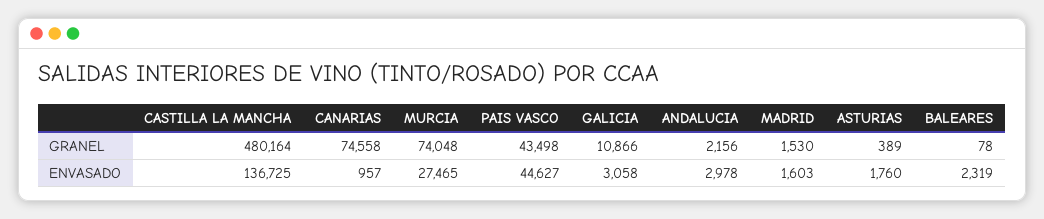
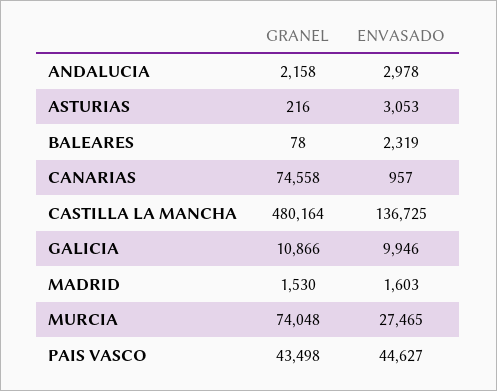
ANDALUCIA, GRANEL: 2156 -> 2158
ASTURIAS, GRANEL: 389 -> 216
GALICIA, ENVASADO: 3058 -> 9946
ASTURIAS, ENVASADO: 1760 -> 3053

